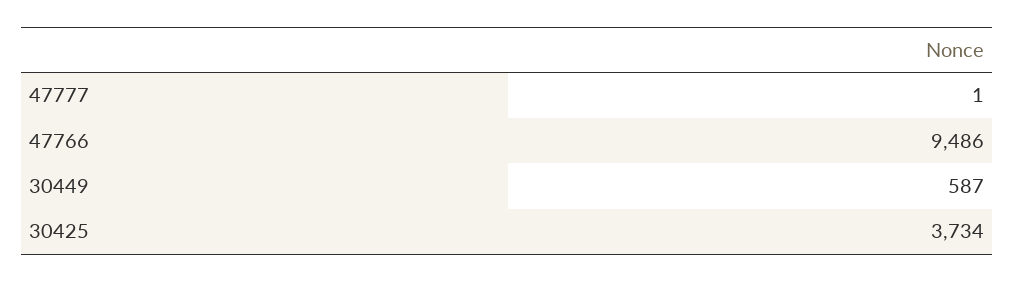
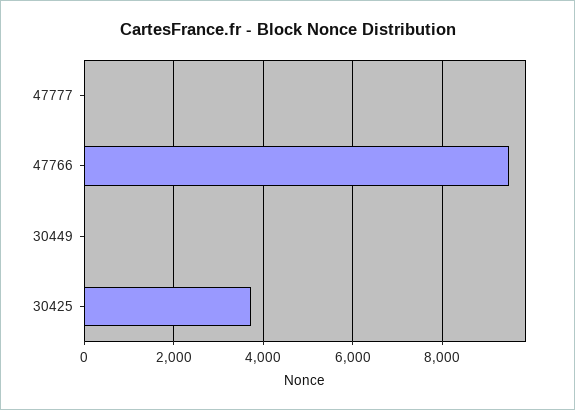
30449: 587 -> 0

